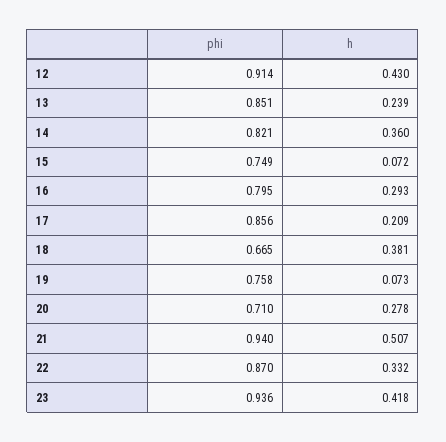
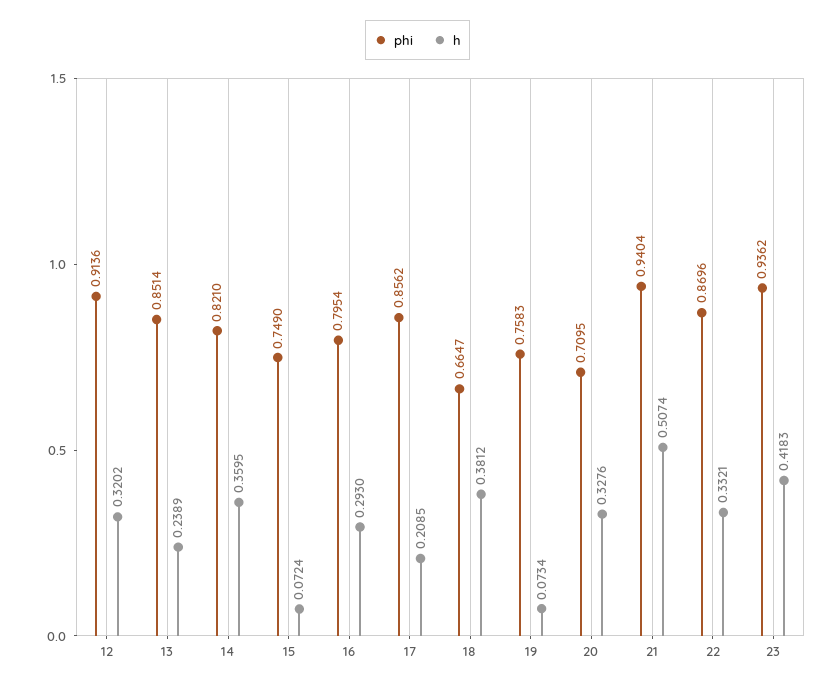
h, 12: 0.43 -> 0.3202
h, 20: 0.278 -> 0.3276

